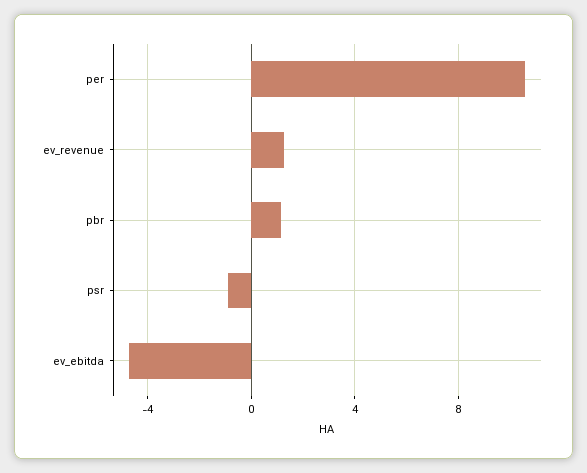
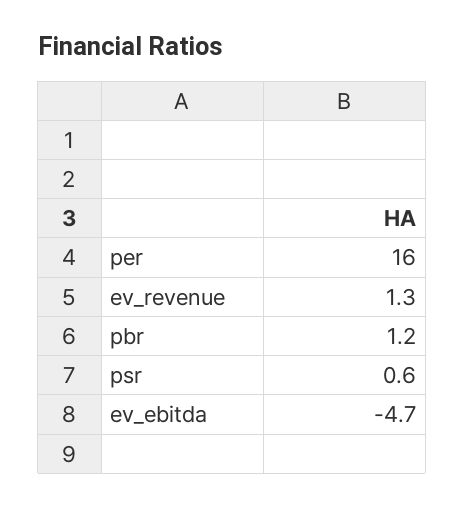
per: 10.5 -> 16
psr: -1 -> 0.6

